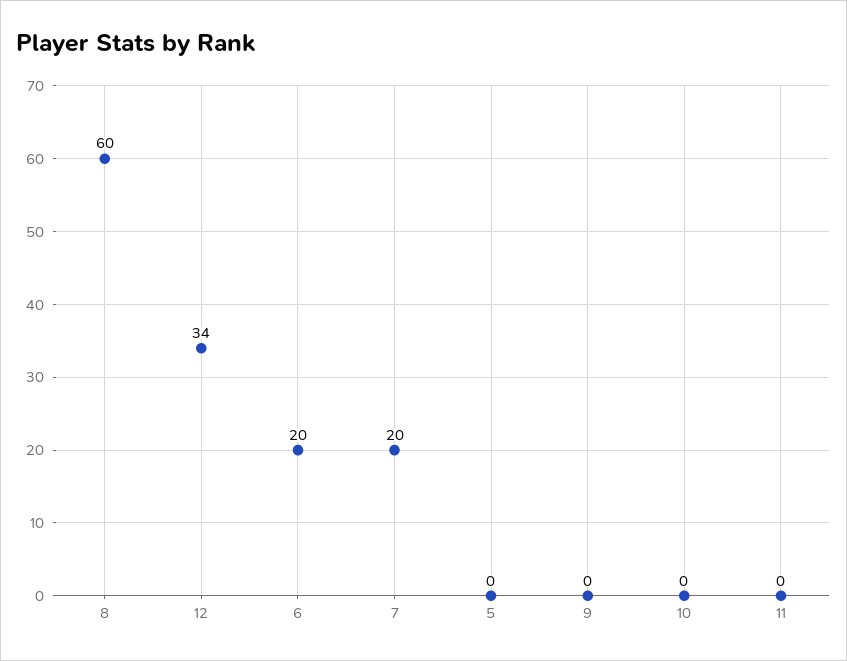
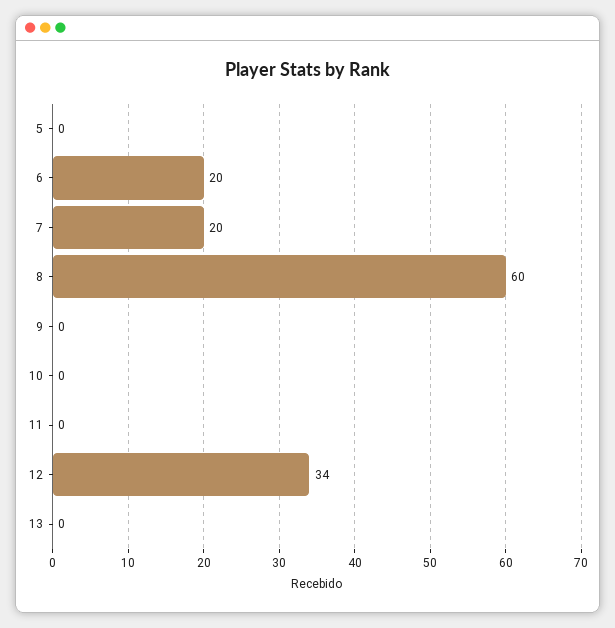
13: none -> 0

